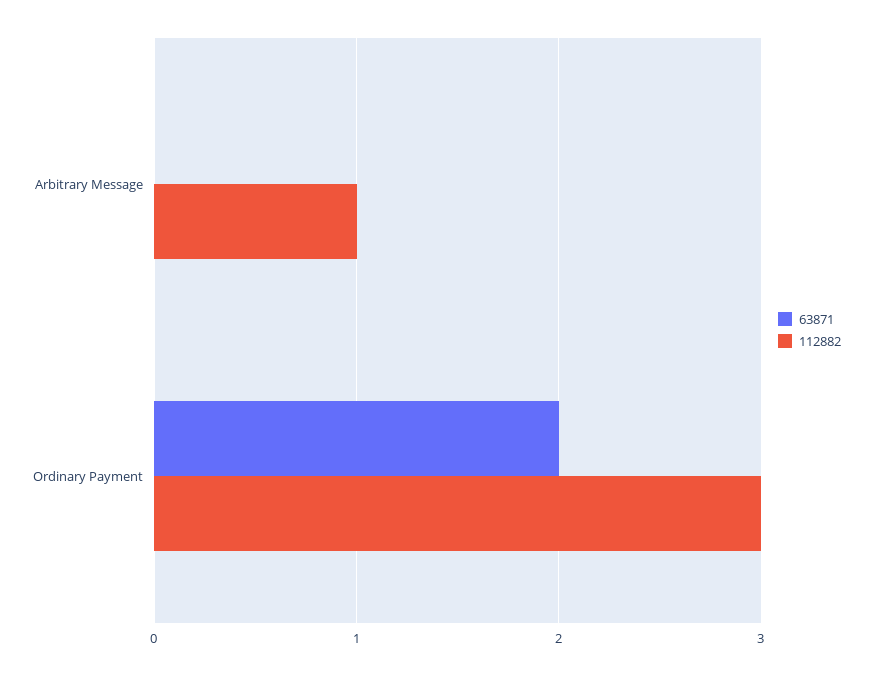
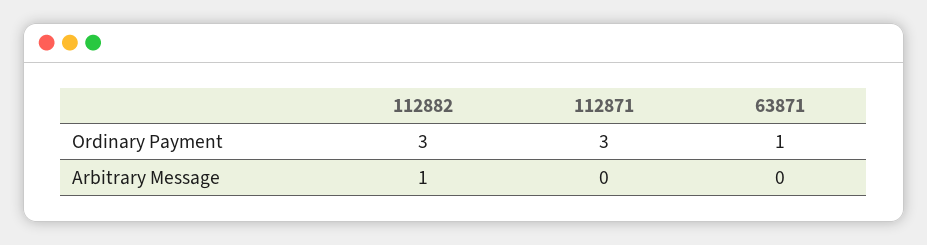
63871, Ordinary Payment: 2 -> 1
112871, Ordinary Payment: none -> 3
112871, Arbitrary Message: none -> 0

